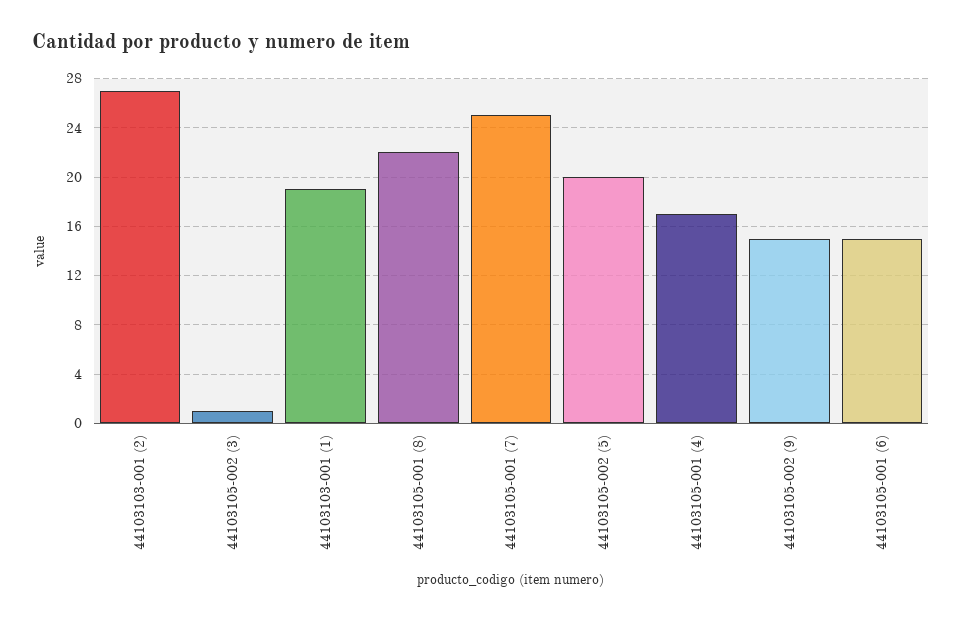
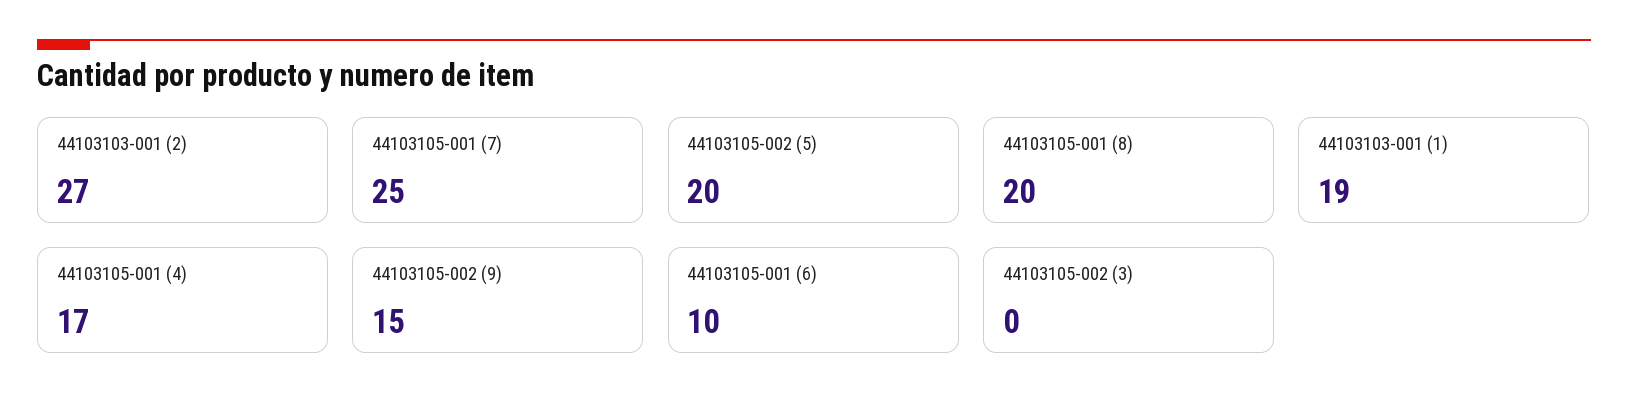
44103105-002 (3): 1 -> 0
44103105-001 (8): 22 -> 20
44103105-001 (6): 15 -> 10

